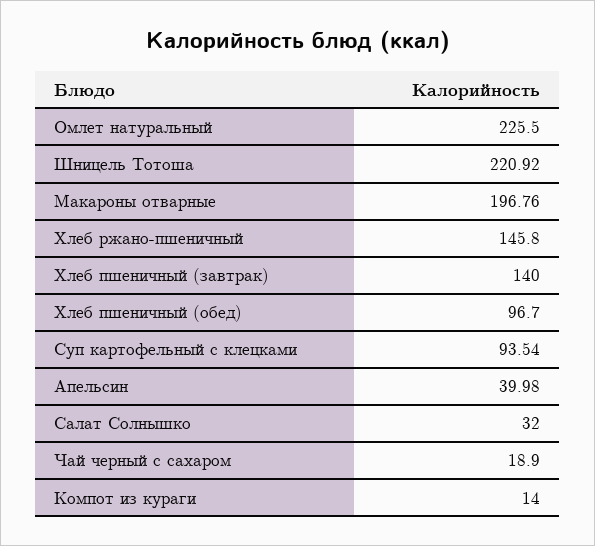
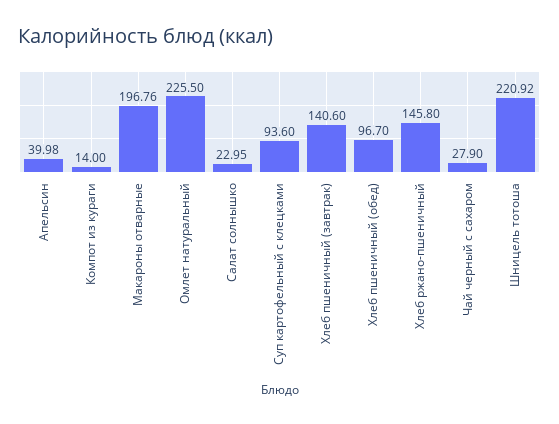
Хлеб пшеничный (завтрак): 140 -> 140.6
Суп картофельный с клецками: 93.54 -> 93.6
Салат Солнышко: 32 -> 22.95
Чай черный с сахаром: 18.9 -> 27.9

